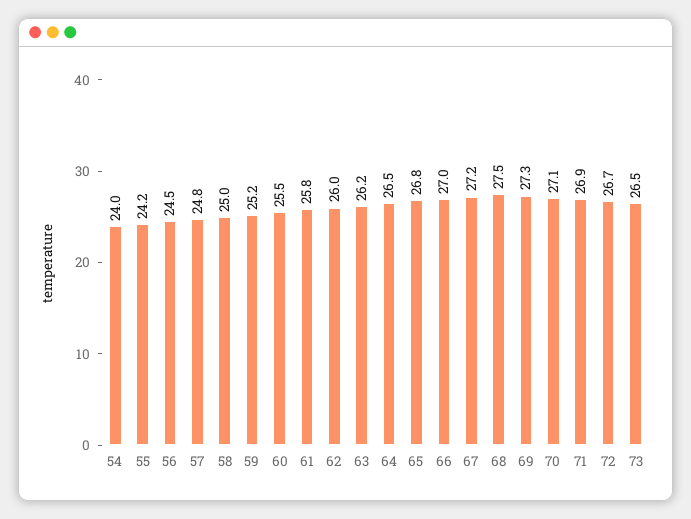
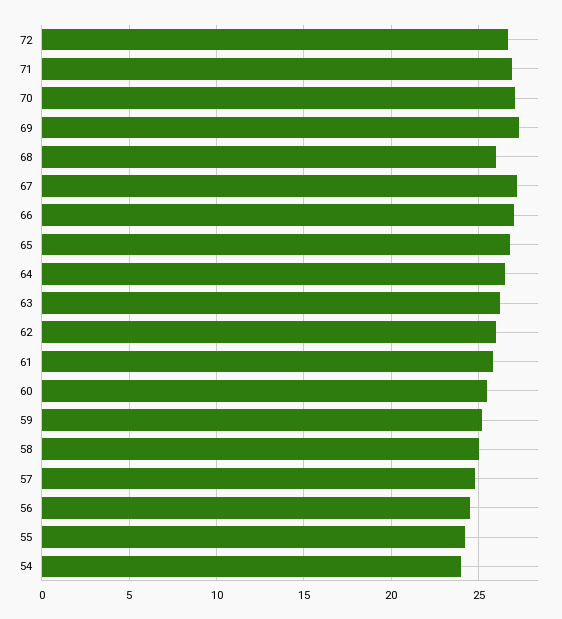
68: 27.5 -> 26
73: 26.5 -> none

